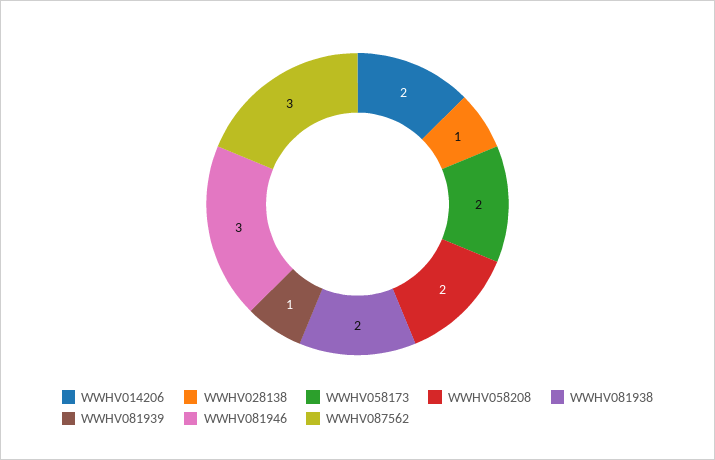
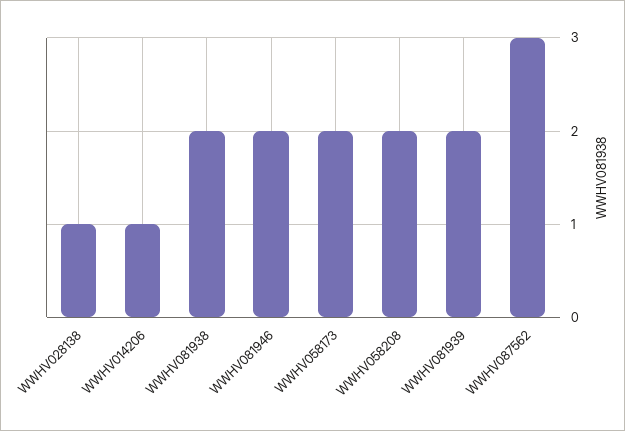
WWHV014206: 2 -> 1
WWHV081939: 1 -> 2
WWHV081946: 3 -> 2

